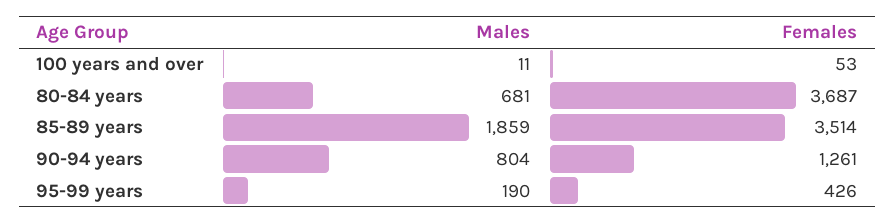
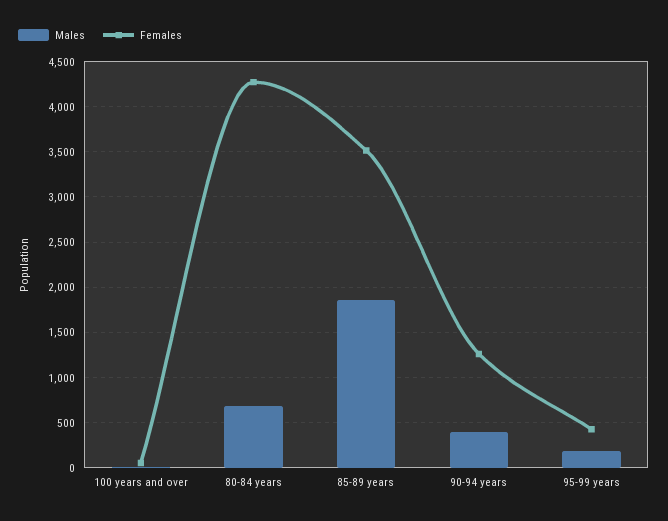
Females, 80-84 years: 3687 -> 4300
Males, 90-94 years: 804 -> 400

